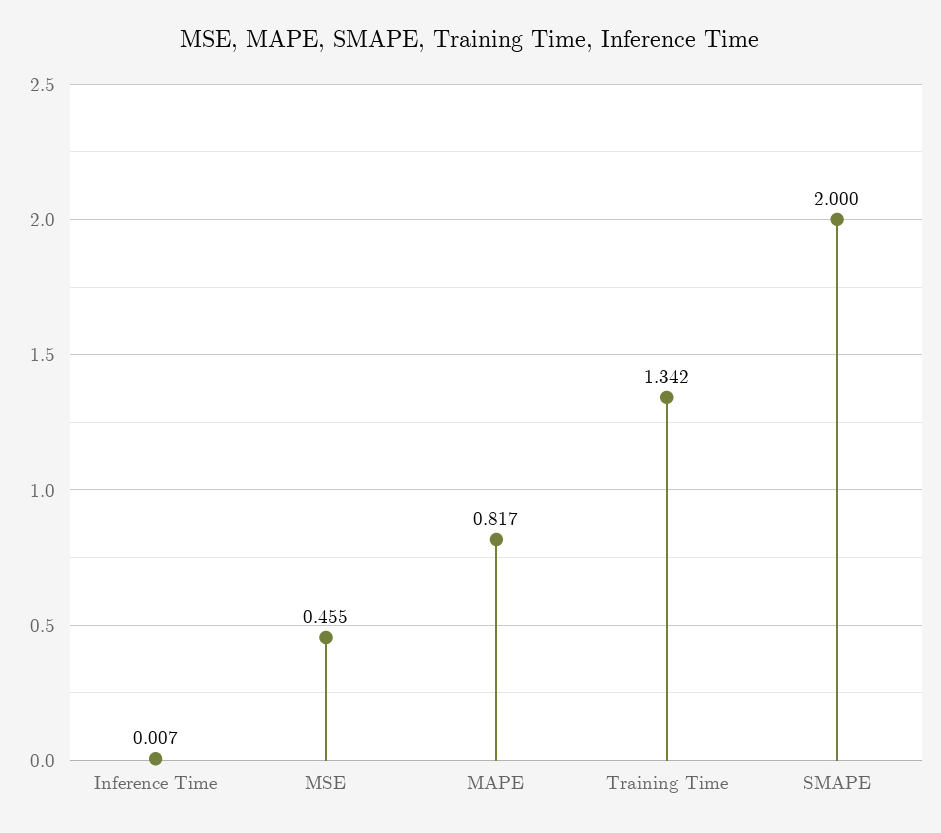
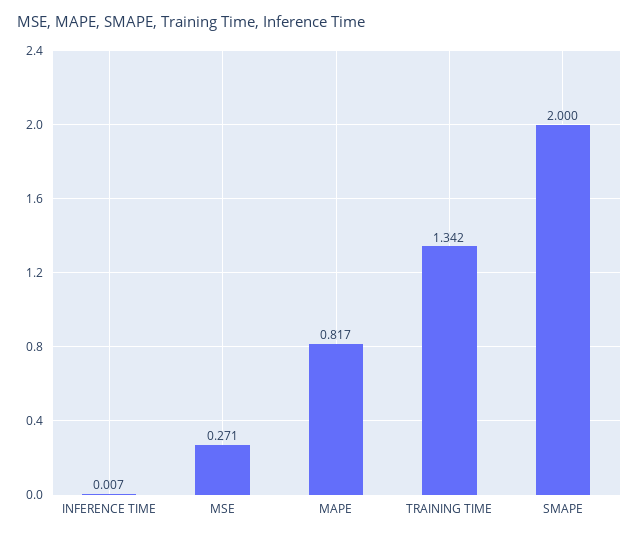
MSE: 0.455 -> 0.271

